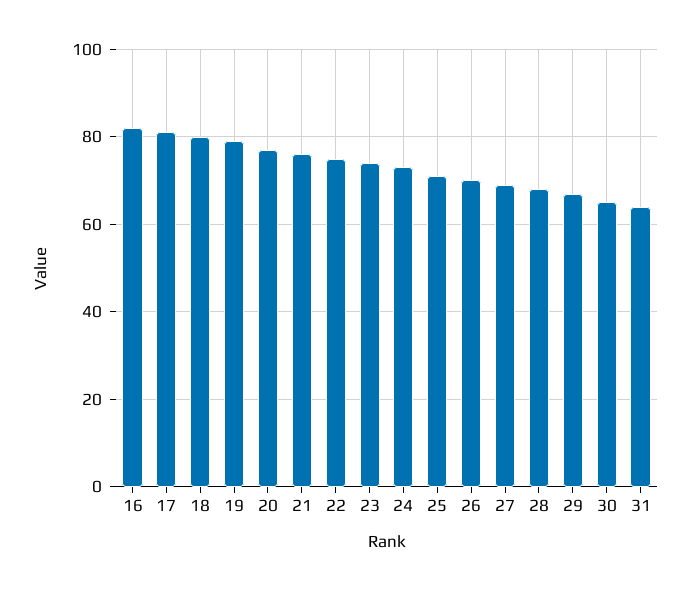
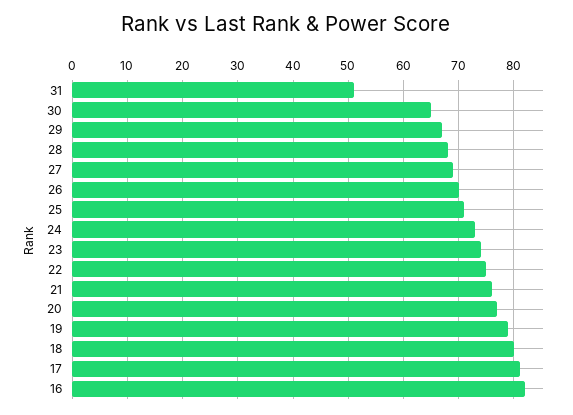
31: 65 -> 50

